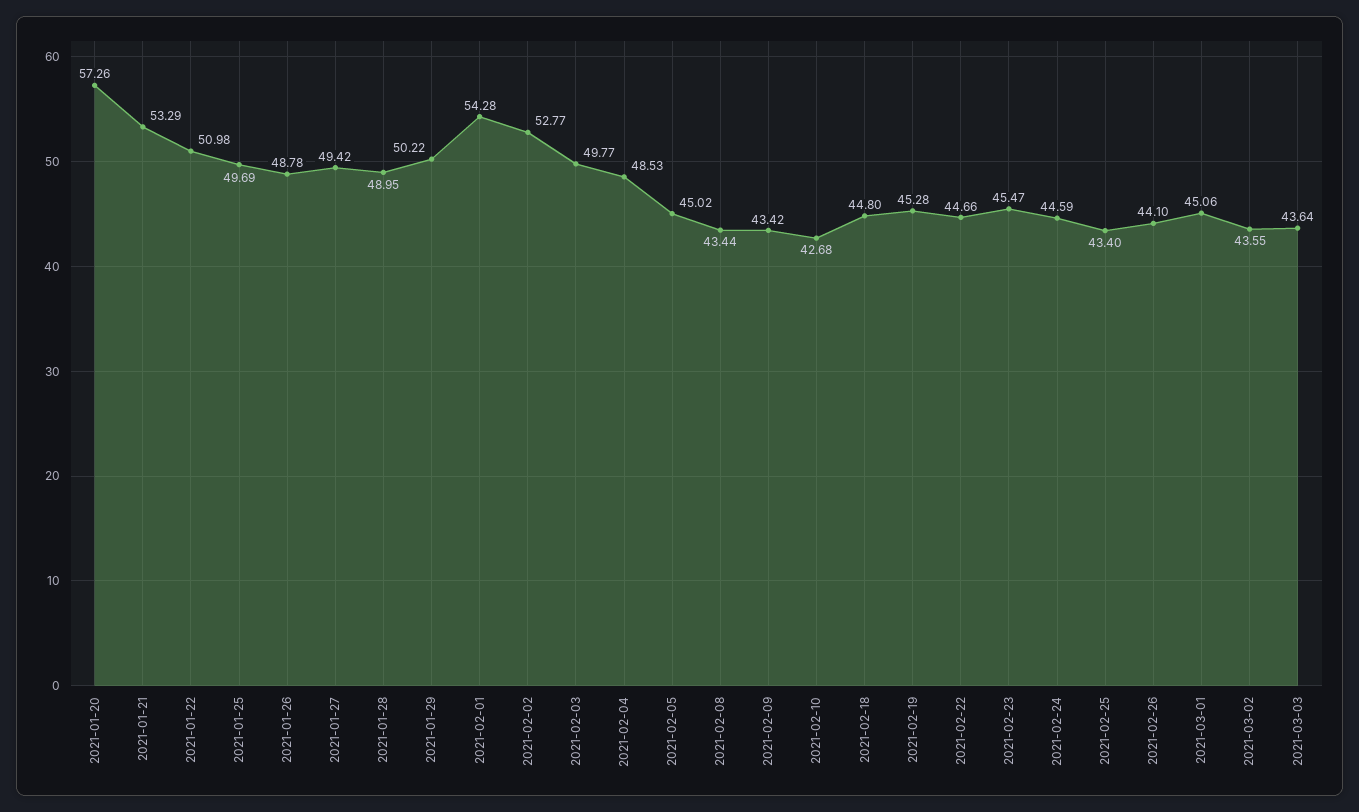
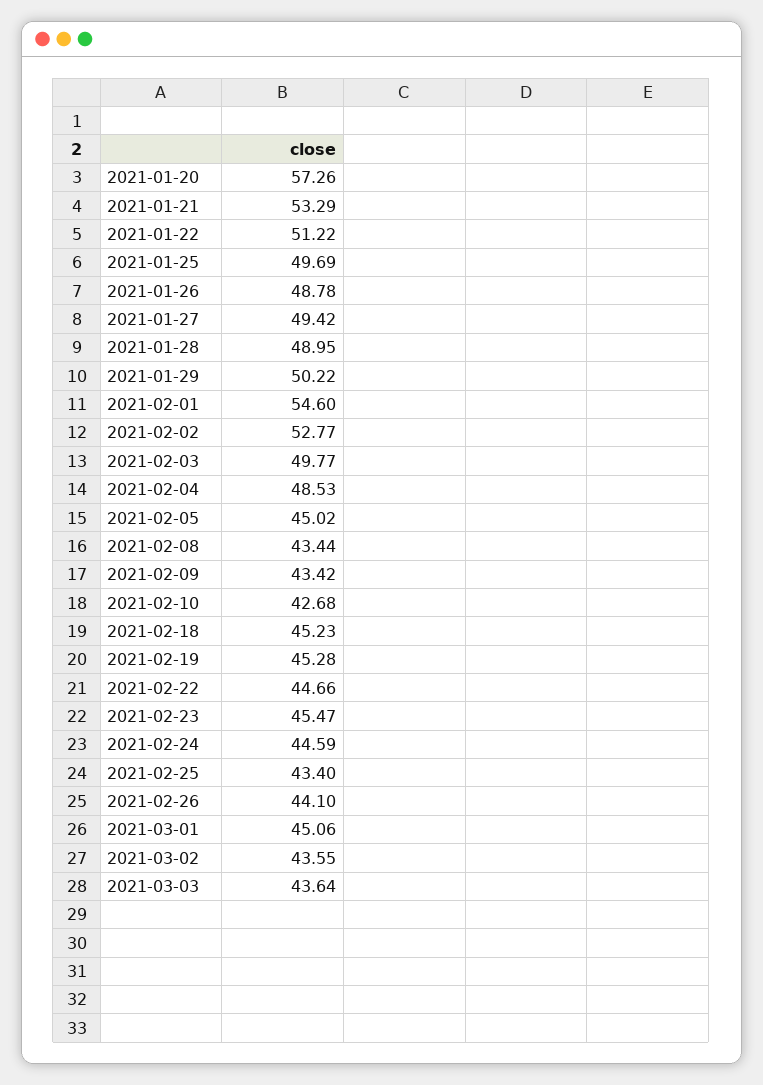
2021-01-22: 50.98 -> 51.22
2021-02-01: 54.28 -> 54.6
2021-02-18: 44.8 -> 45.23

